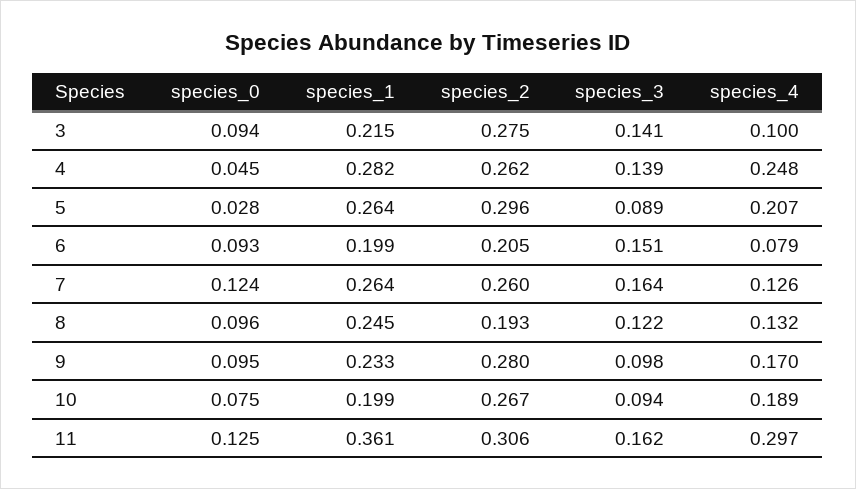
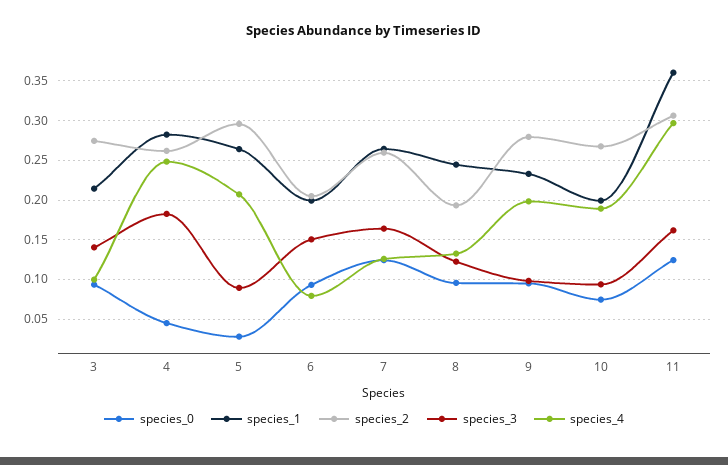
species_3, 4: 0.139 -> 0.18
species_4, 9: 0.17 -> 0.2

